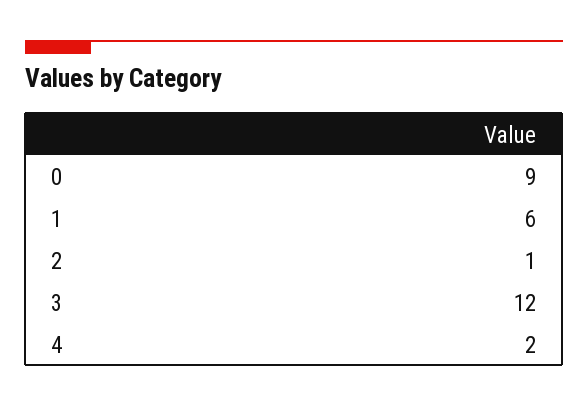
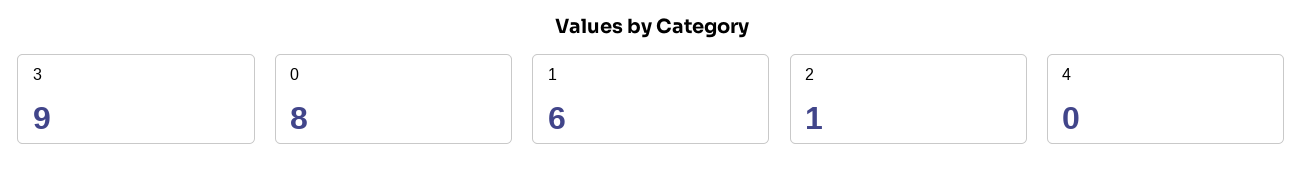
0: 9 -> 8
3: 12 -> 9
4: 2 -> 0

